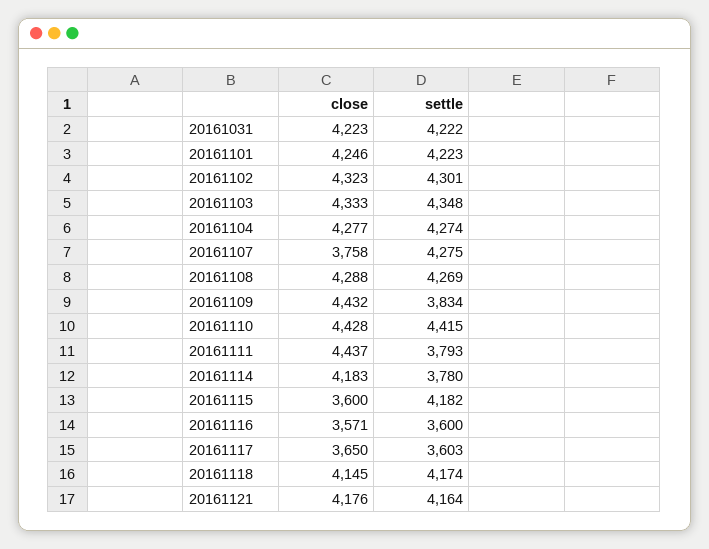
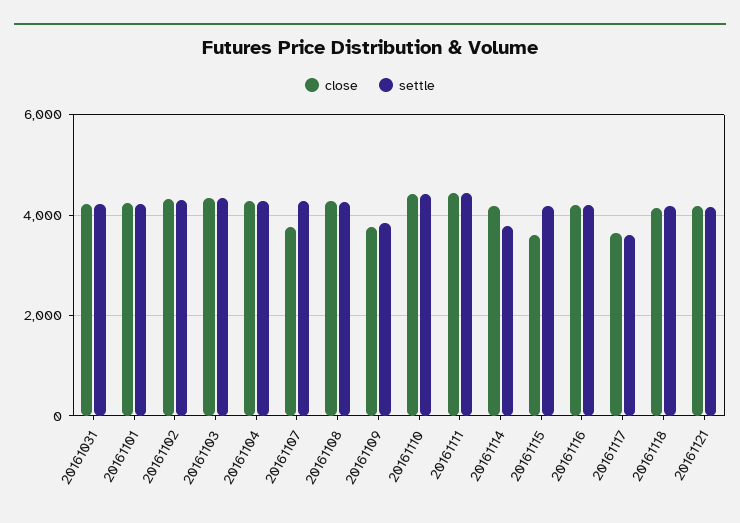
close, 20161109: 4432 -> 3800
settle, 20161111: 3793 -> 4400
close, 20161116: 3571 -> 4200
settle, 20161116: 3600 -> 4200

